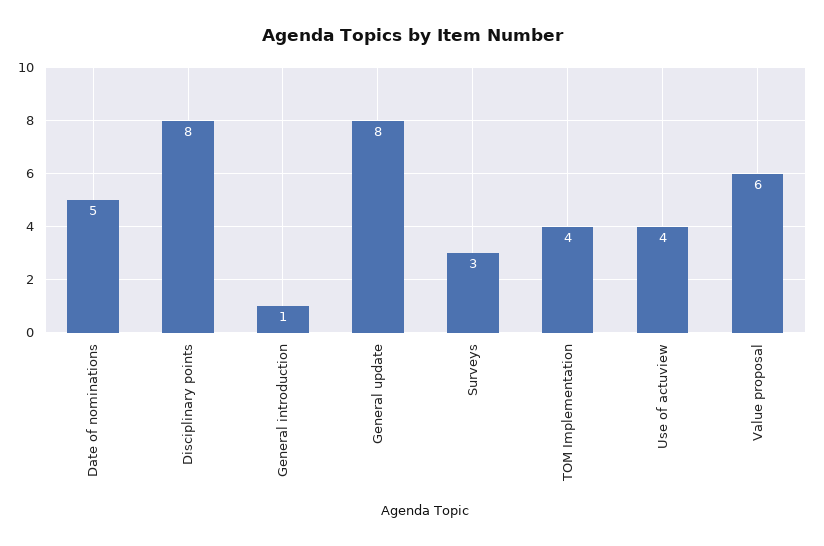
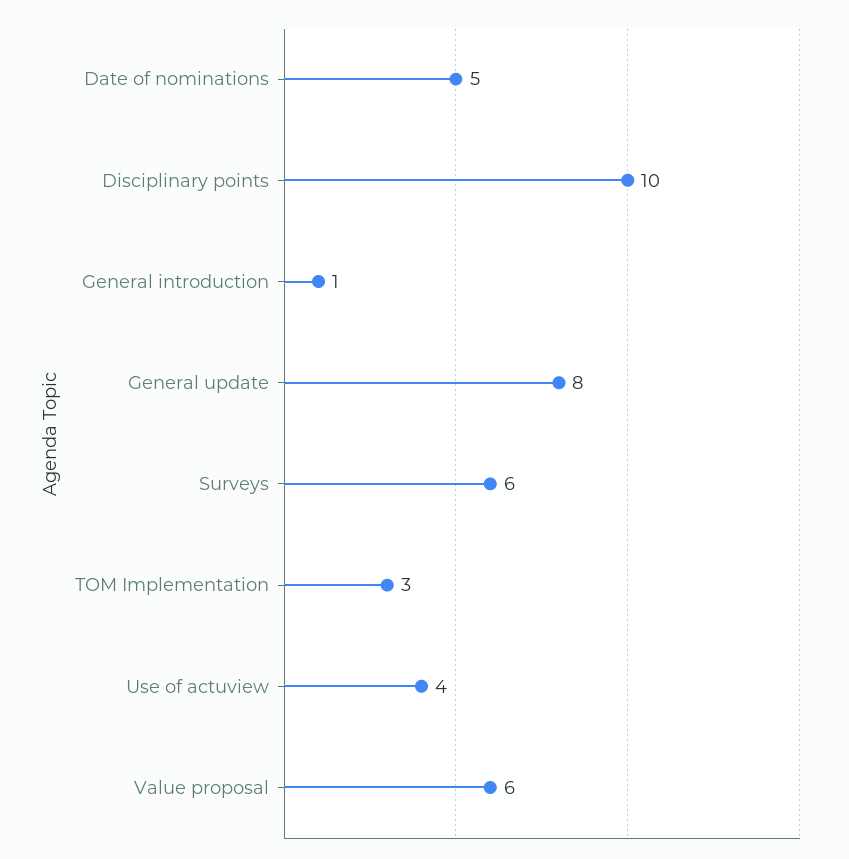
Disciplinary points: 8 -> 10
Surveys: 3 -> 6
TOM Implementation: 4 -> 3

